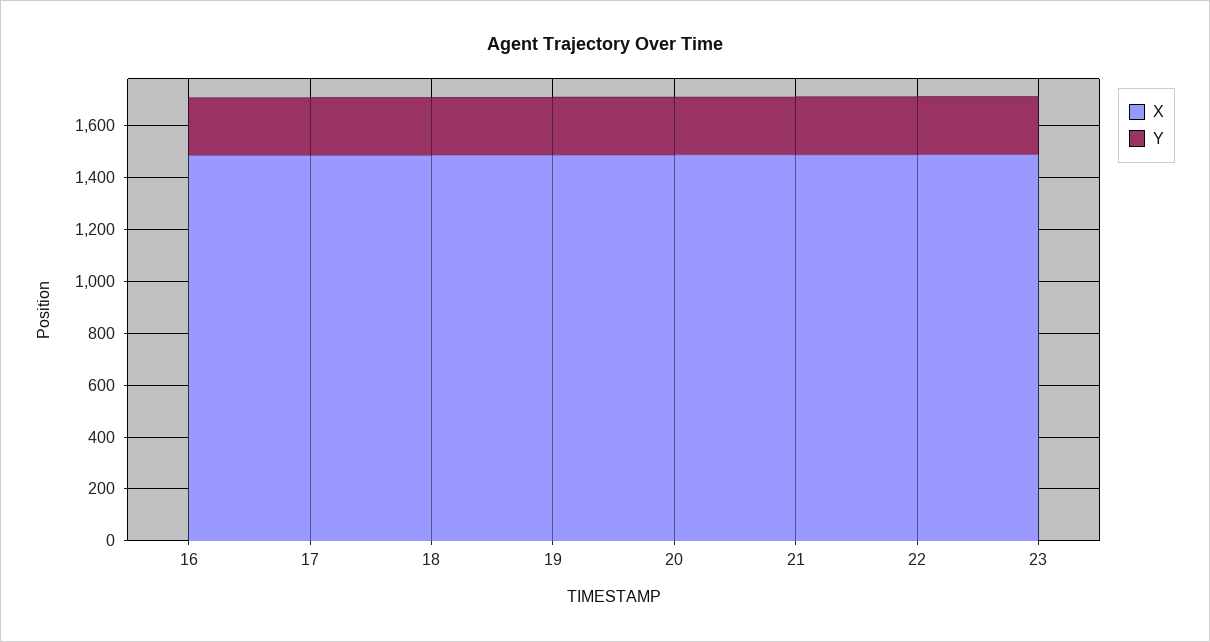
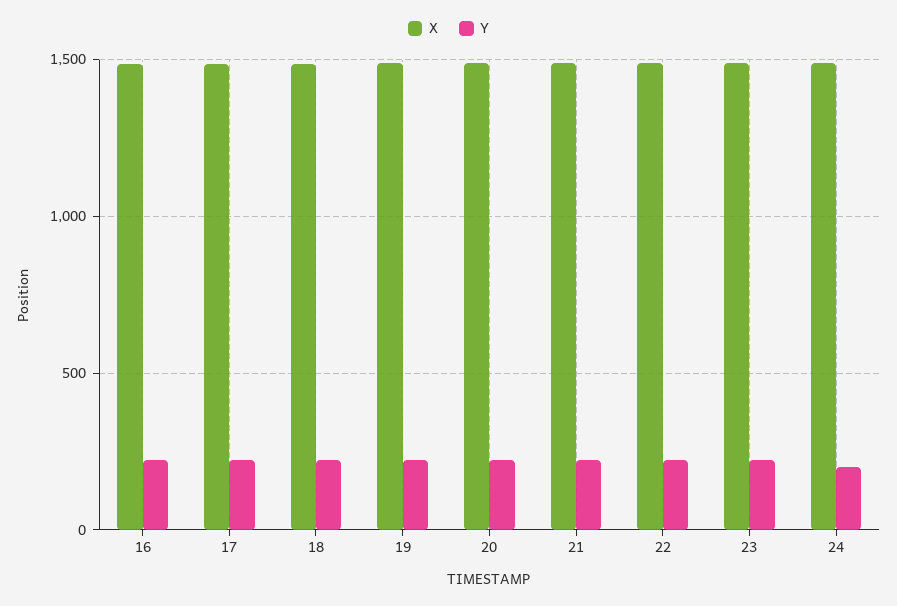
X, 24: none -> 1500
Y, 24: none -> 200

